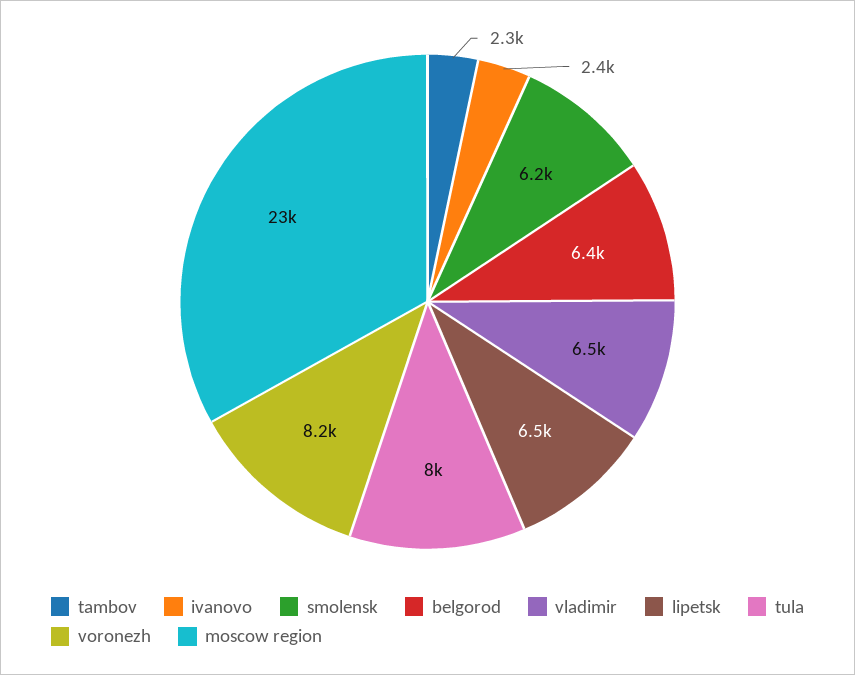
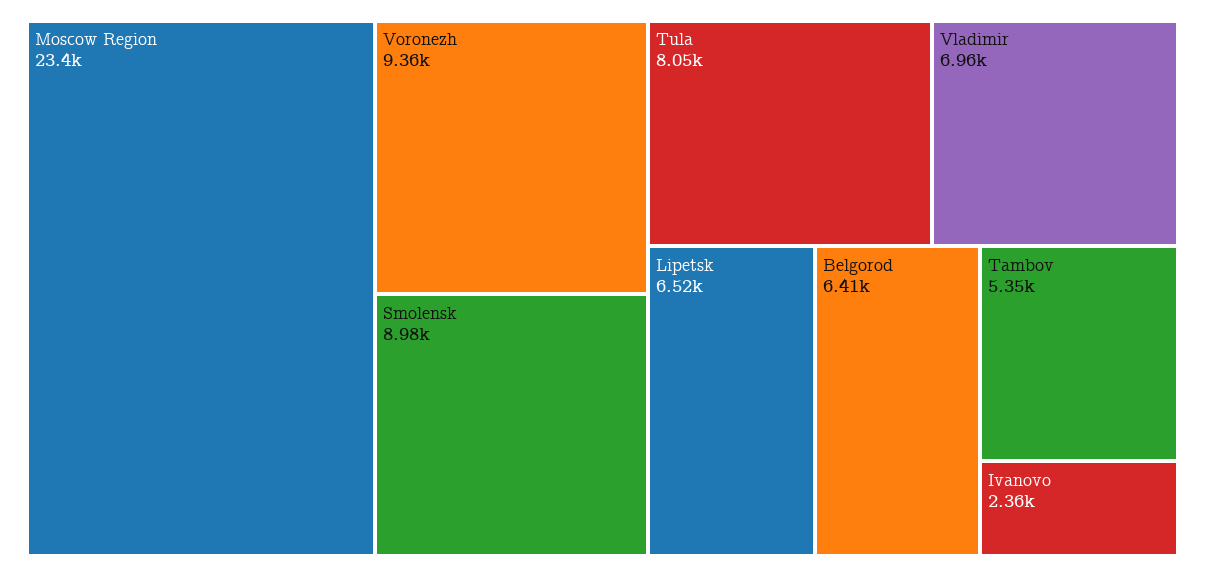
tambov: 2300 -> 5350
smolensk: 6200 -> 8980
vladimir: 6500 -> 6960
voronezh: 8200 -> 9360

